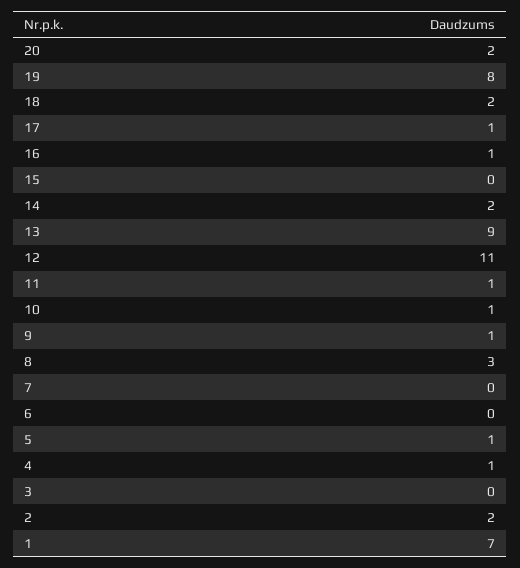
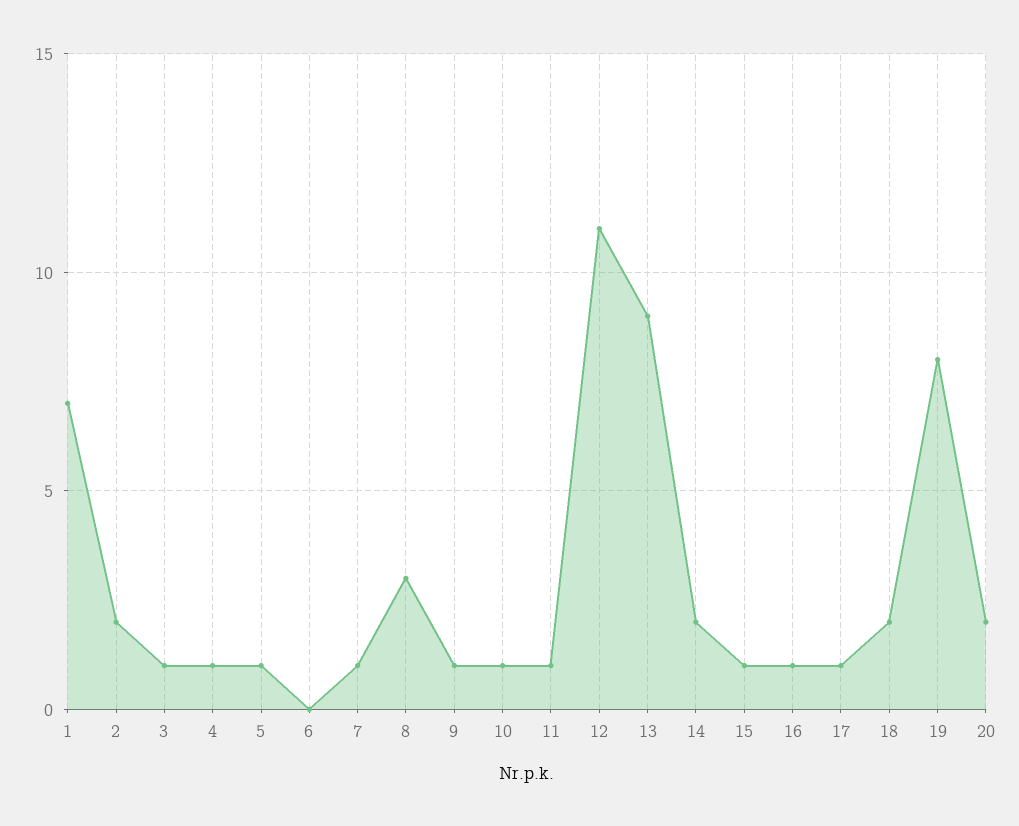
15: 0 -> 1
7: 0 -> 1
3: 0 -> 1

